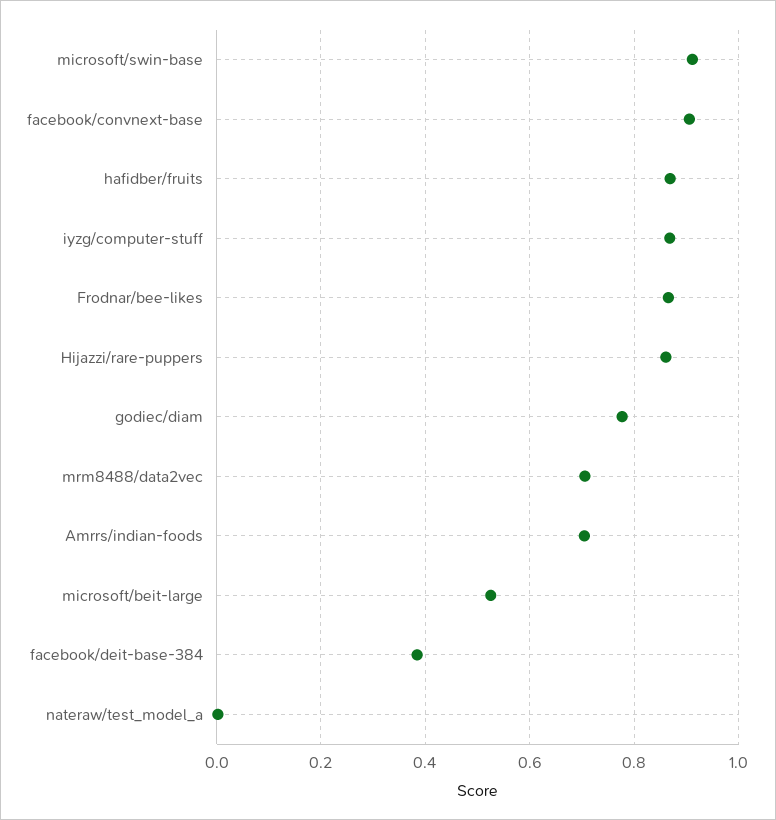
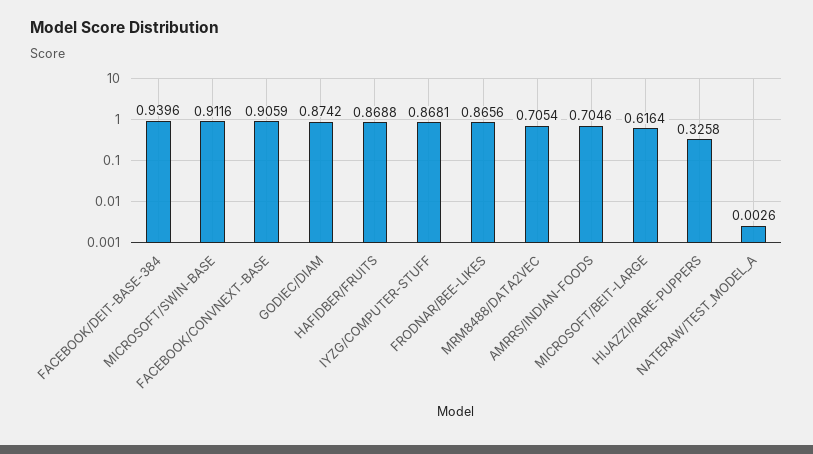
Hijazzi/rare-puppers: 0.86 -> 0.3258
godiec/diam: 0.78 -> 0.8742
microsoft/beit-large: 0.52 -> 0.6164
facebook/deit-base-384: 0.38 -> 0.9396

